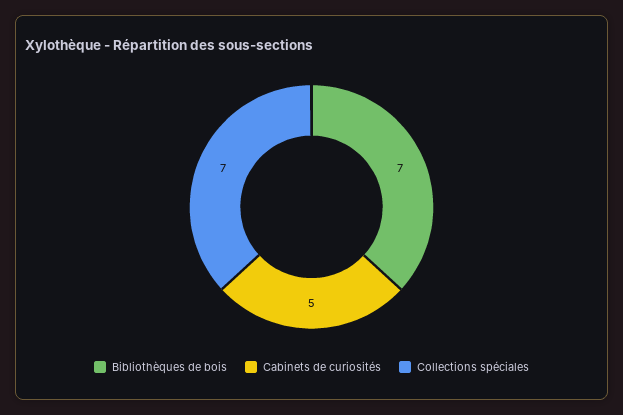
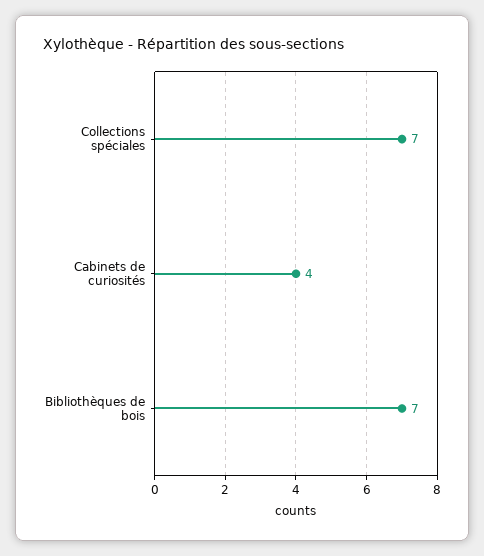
Cabinets de curiosités: 5 -> 4

